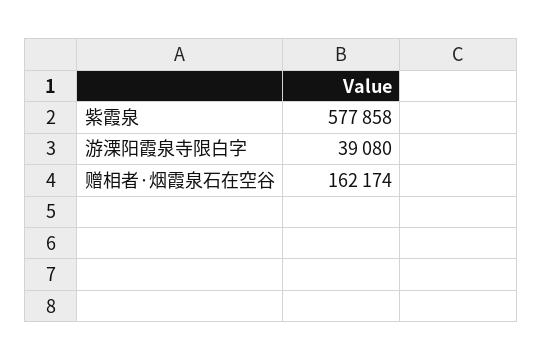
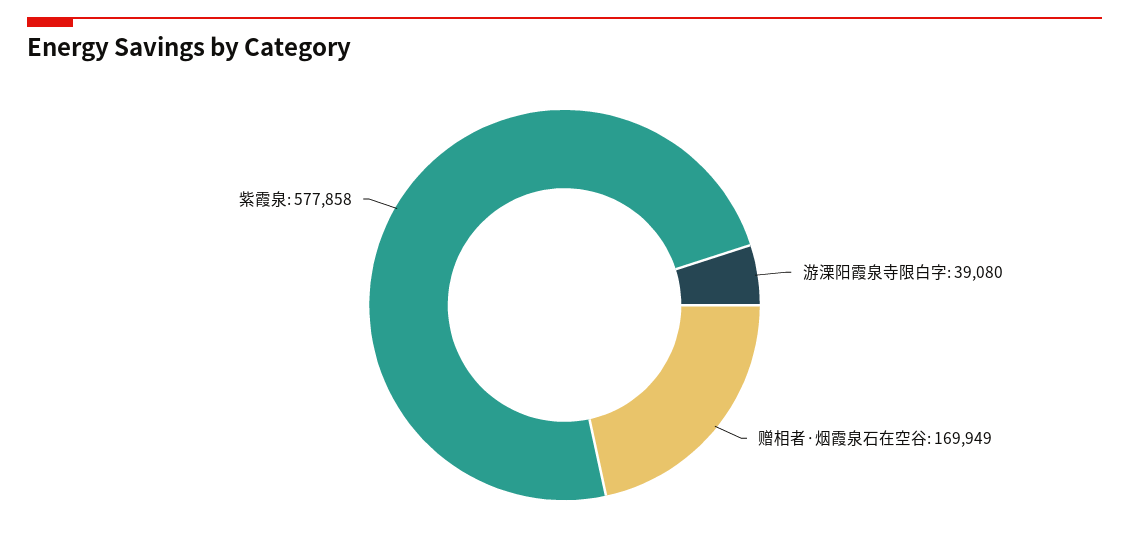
赠相者·烟霞泉石在空谷: 162174 -> 169949

